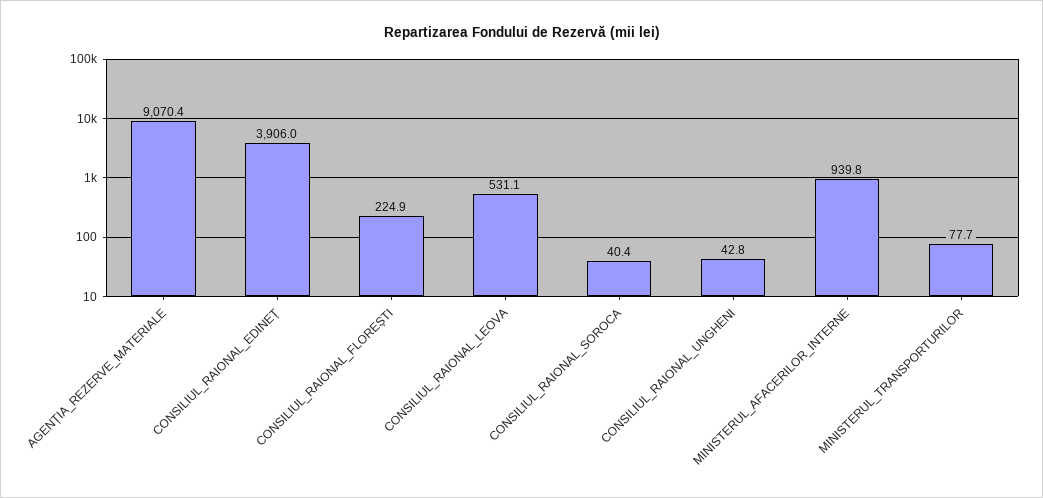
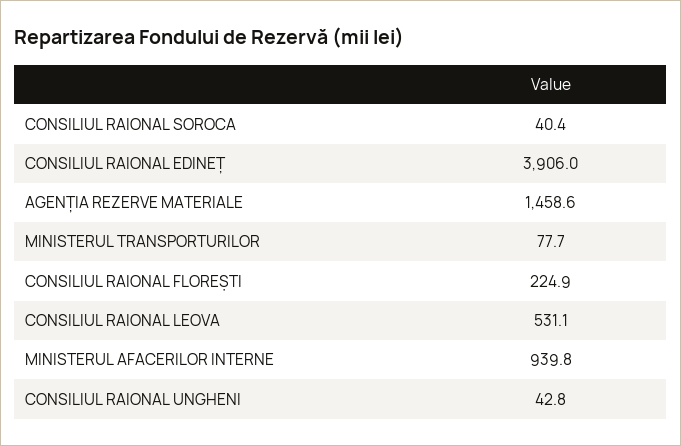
AGENȚIA_REZERVE_MATERIALE: 9070.4 -> 1458.6

